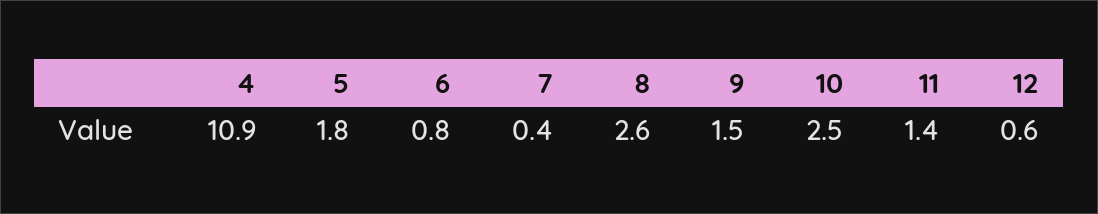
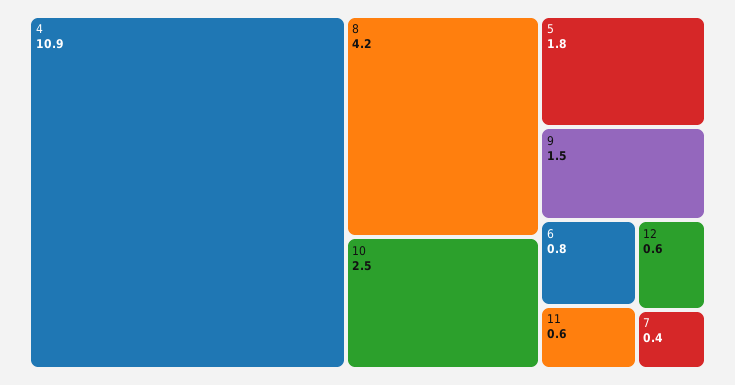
8: 2.6 -> 4.2
11: 1.4 -> 0.6

